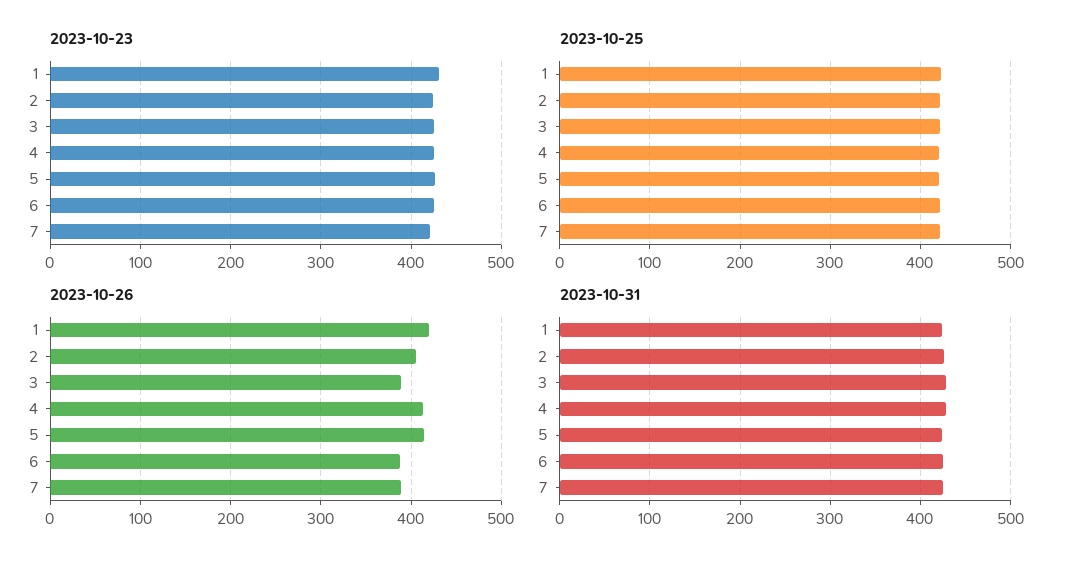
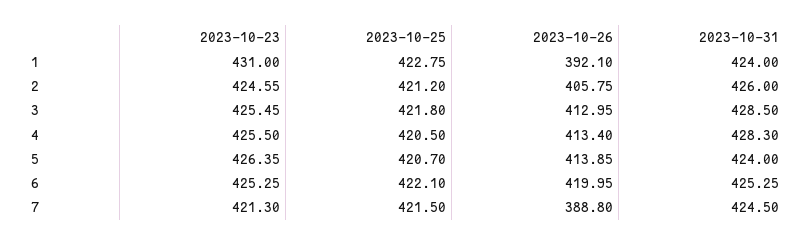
2023-10-26, 1: 420 -> 392.1
2023-10-26, 3: 390 -> 412.95
2023-10-26, 6: 390 -> 419.95

